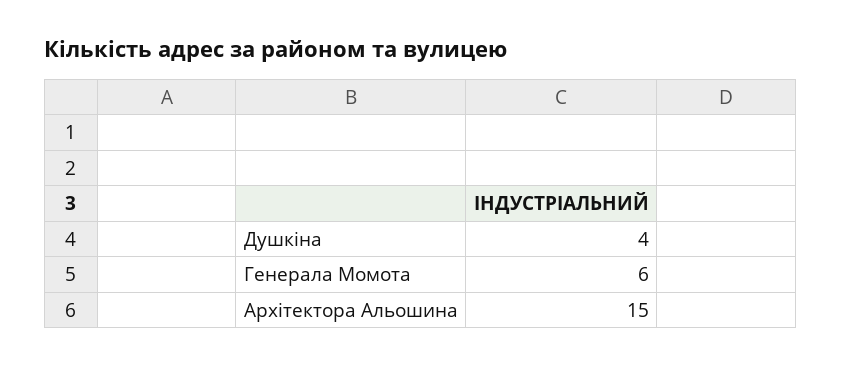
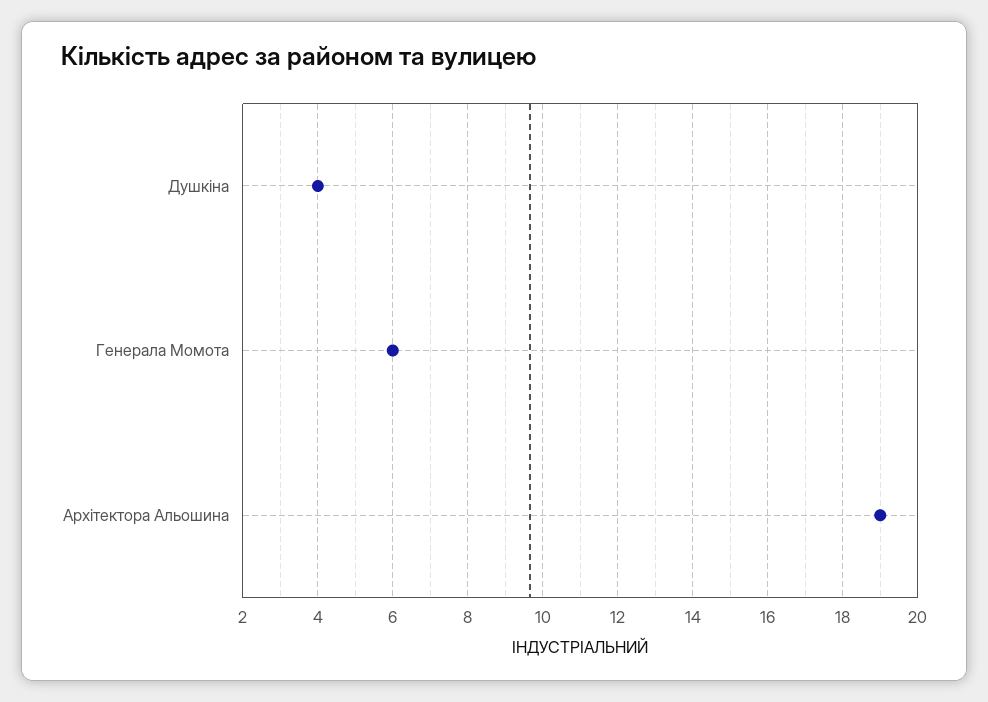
Архітектора Альошина: 15 -> 19

